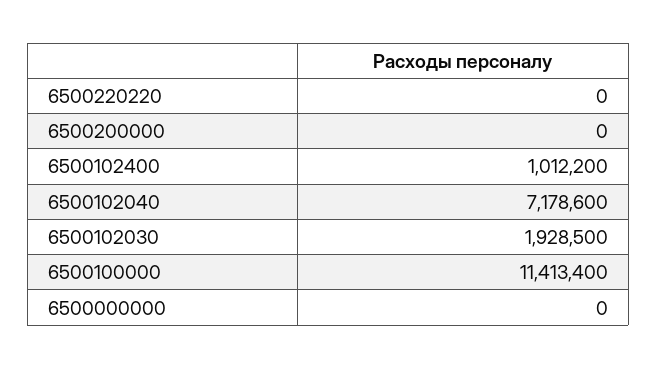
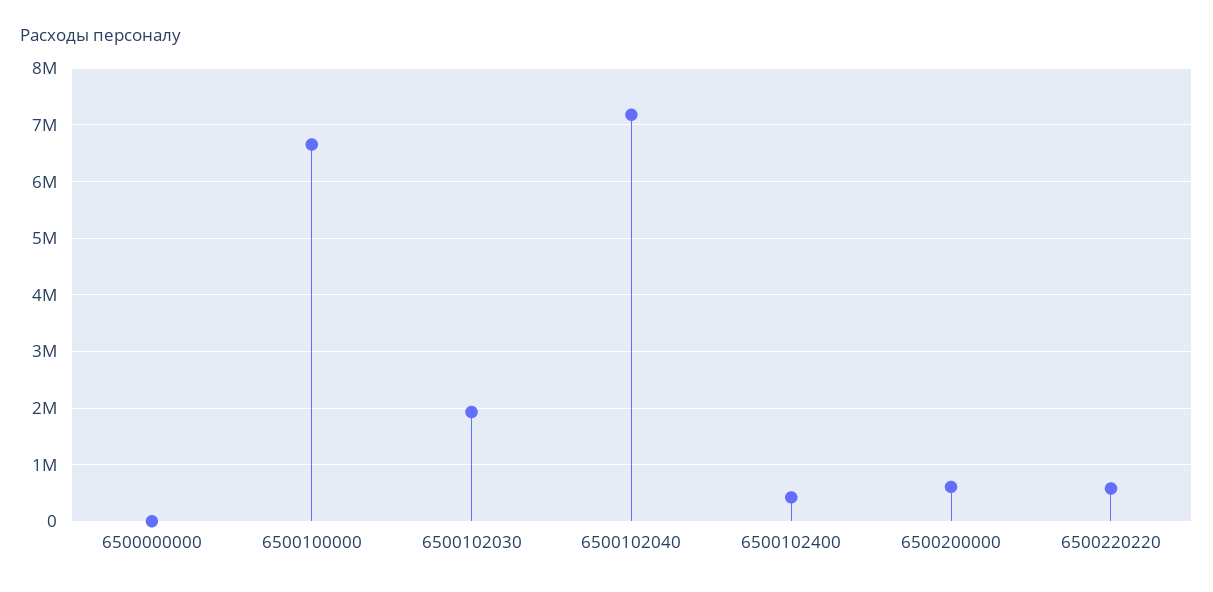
6500220220: 0 -> 600000
6500200000: 0 -> 600000
6500102400: 1012200 -> 400000
6500100000: 11413400 -> 6600000

